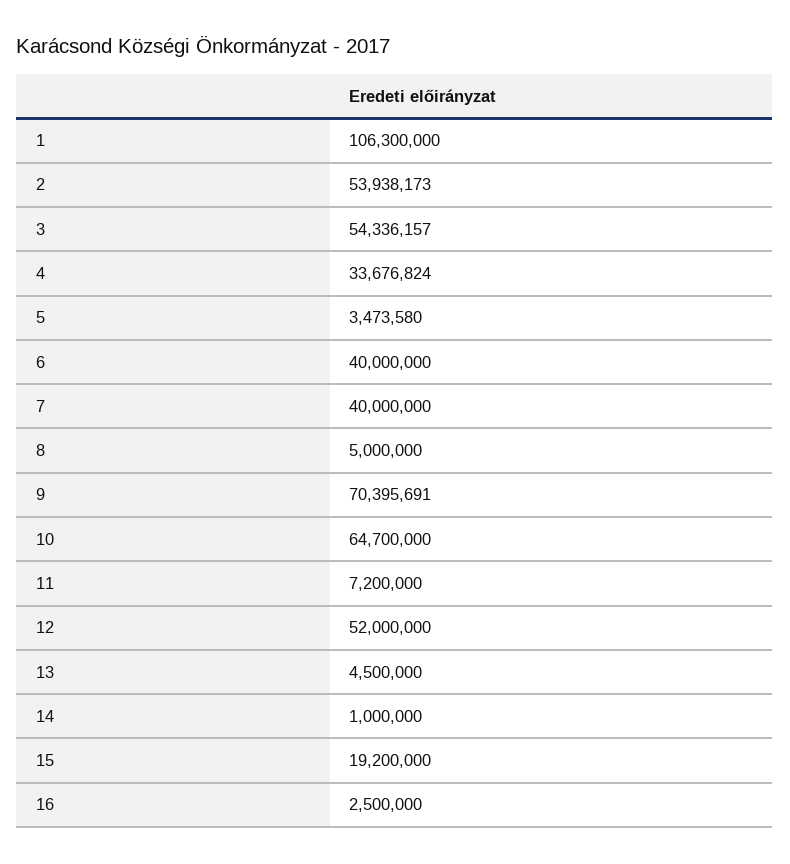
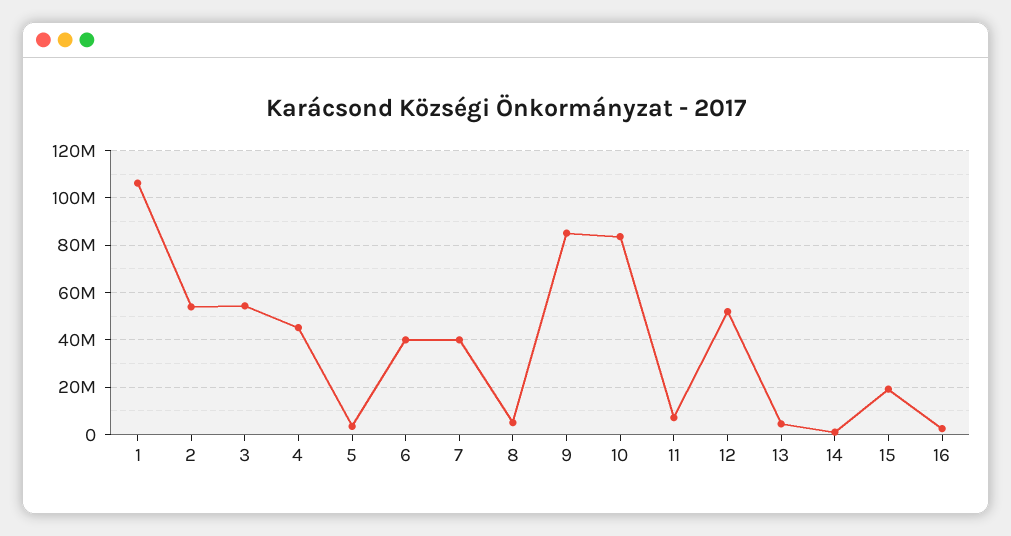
4: 33676824 -> 45000000
9: 70395691 -> 85000000
10: 64700000 -> 85000000

